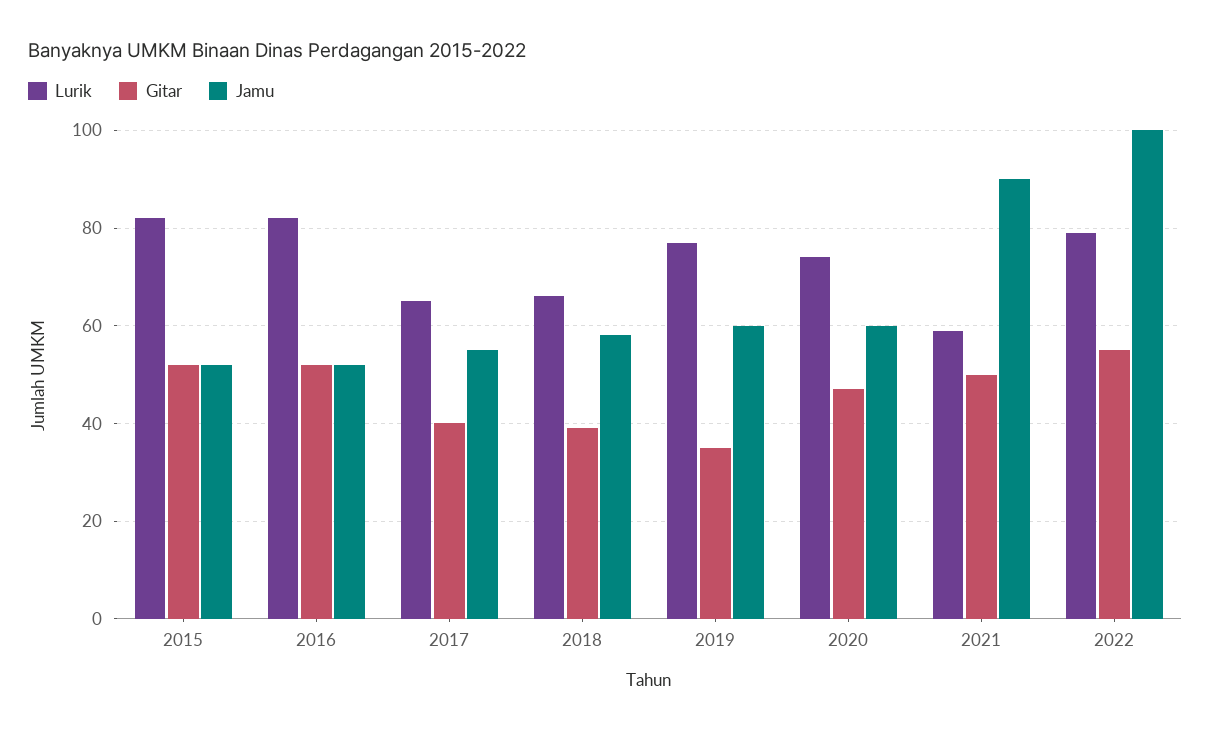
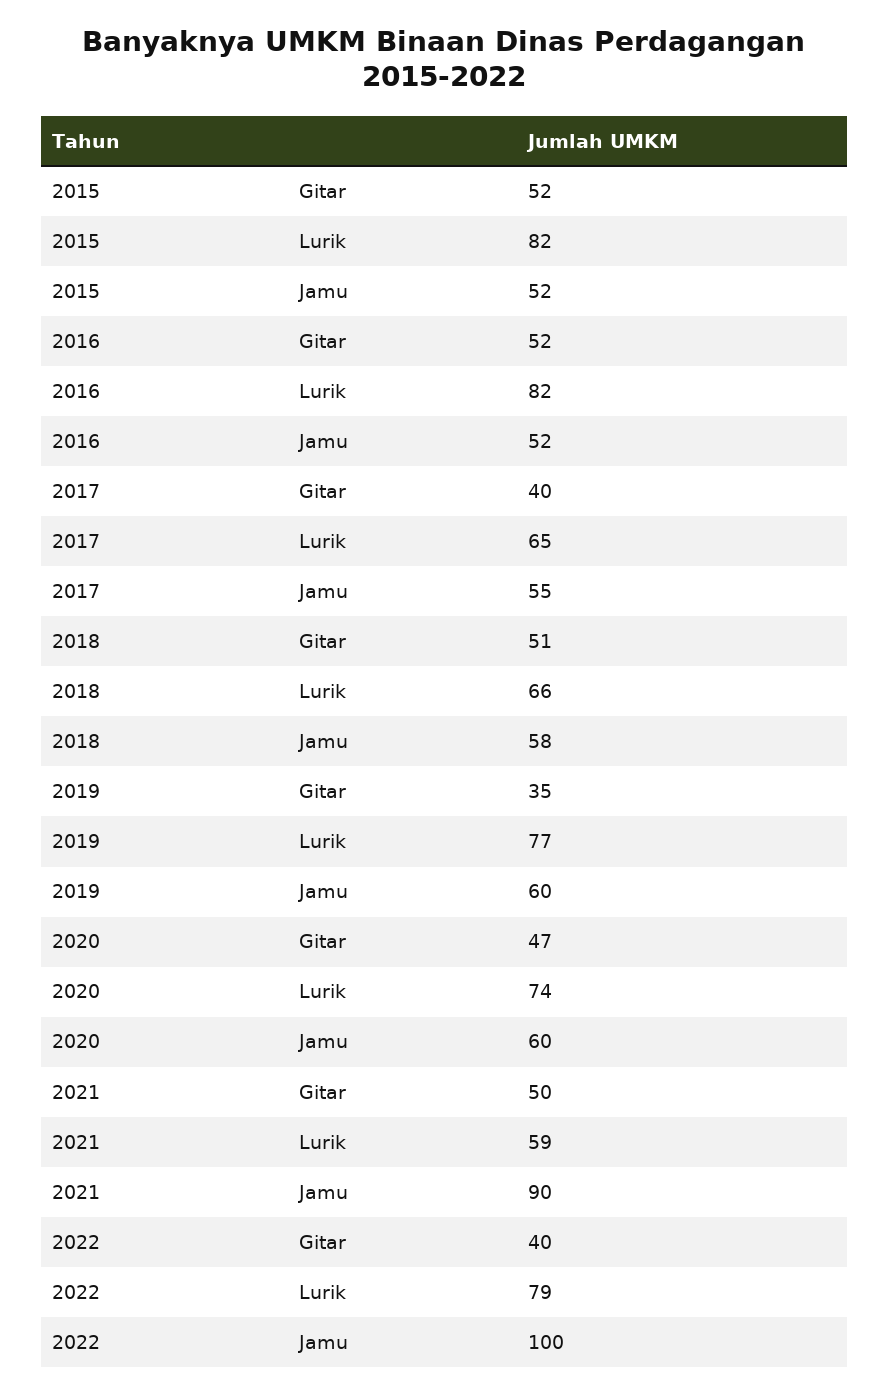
Gitar, 2018: 40 -> 51
Gitar, 2022: 55 -> 40

